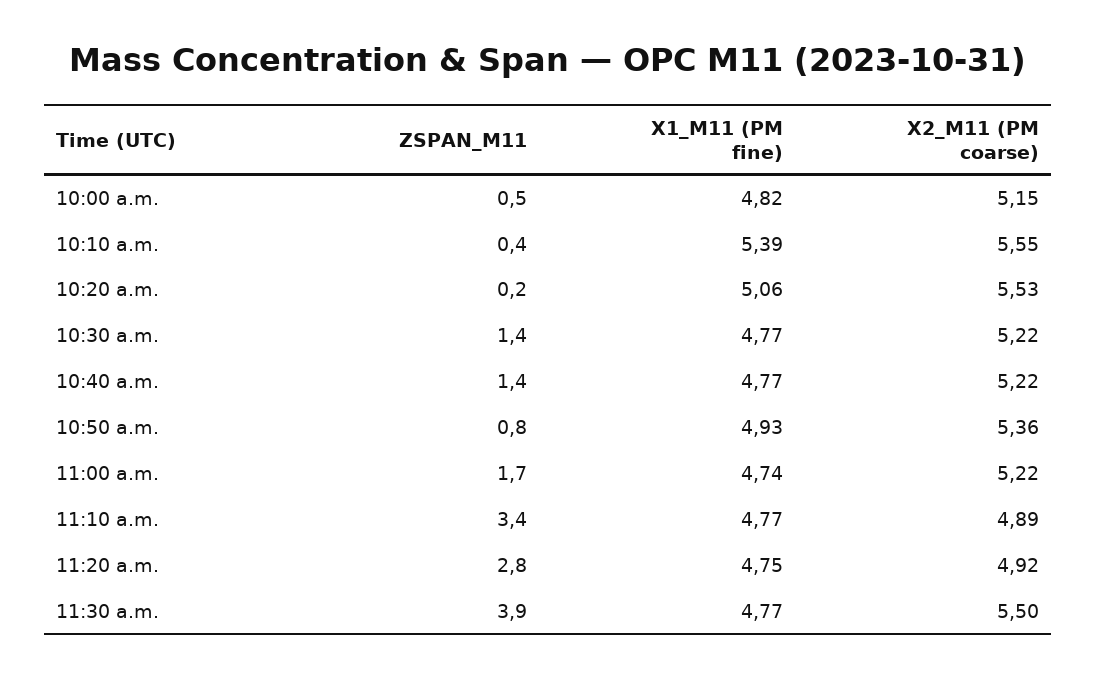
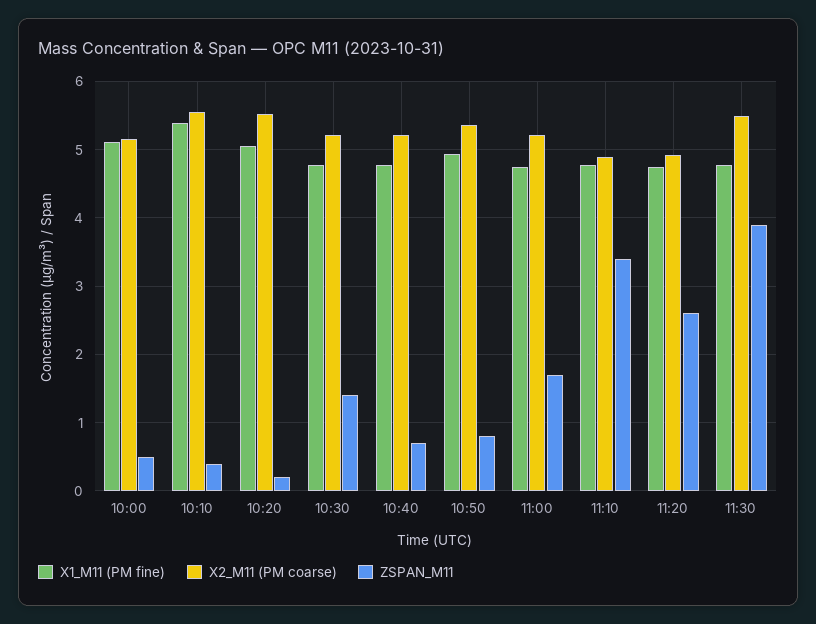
X1_M11 (PM fine), 10:00 a.m.: 4.82 -> 5.1
ZSPAN_M11, 10:40 a.m.: 1.4 -> 0.7
ZSPAN_M11, 11:20 a.m.: 2.8 -> 2.6

